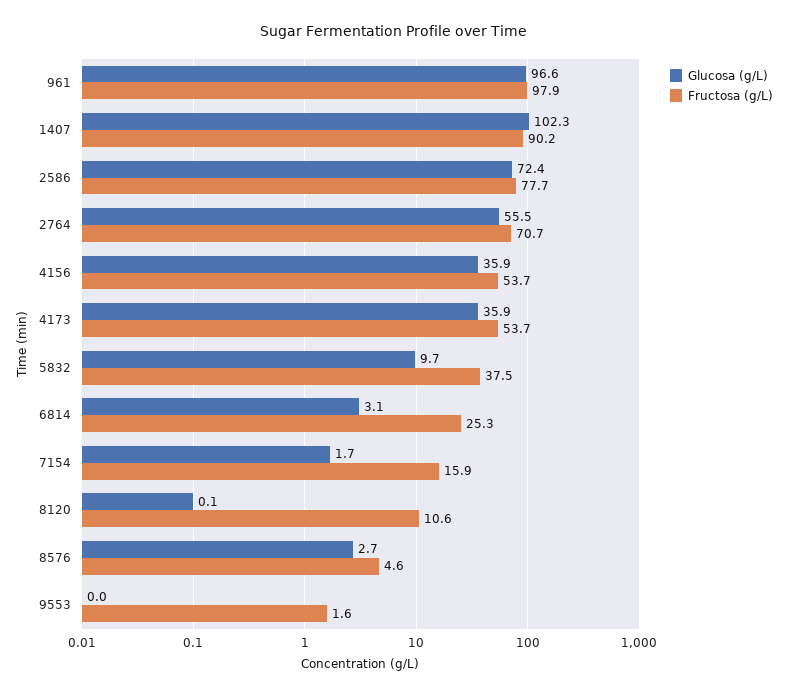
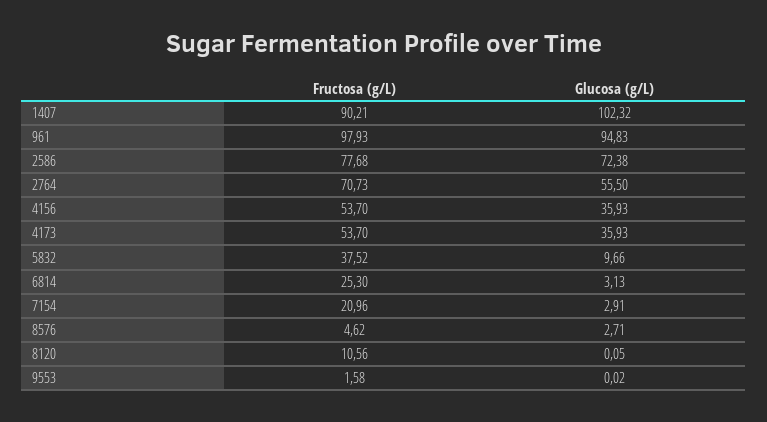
Glucosa (g/L), 961: 96.6 -> 94.83
Glucosa (g/L), 7154: 1.7 -> 2.91
Fructosa (g/L), 7154: 15.9 -> 20.96

